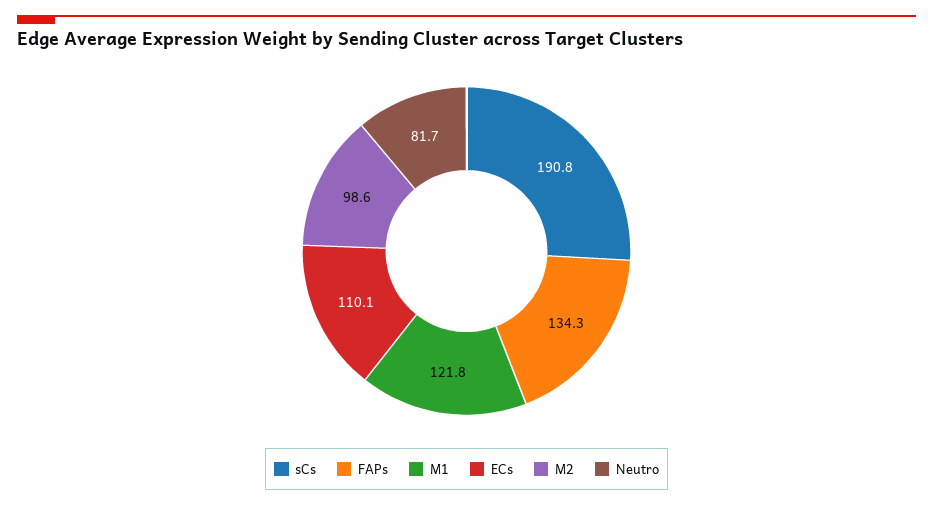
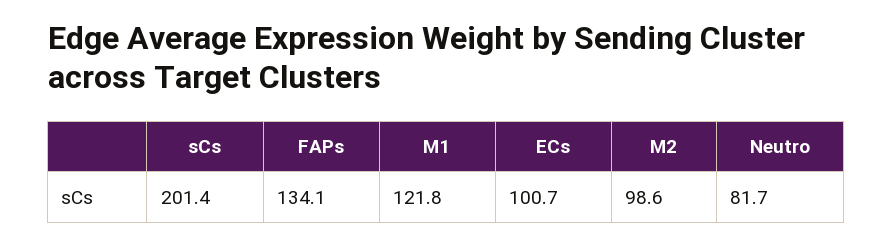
sCs: 190.8 -> 201.4
FAPs: 134.3 -> 134.1
ECs: 110.1 -> 100.7

